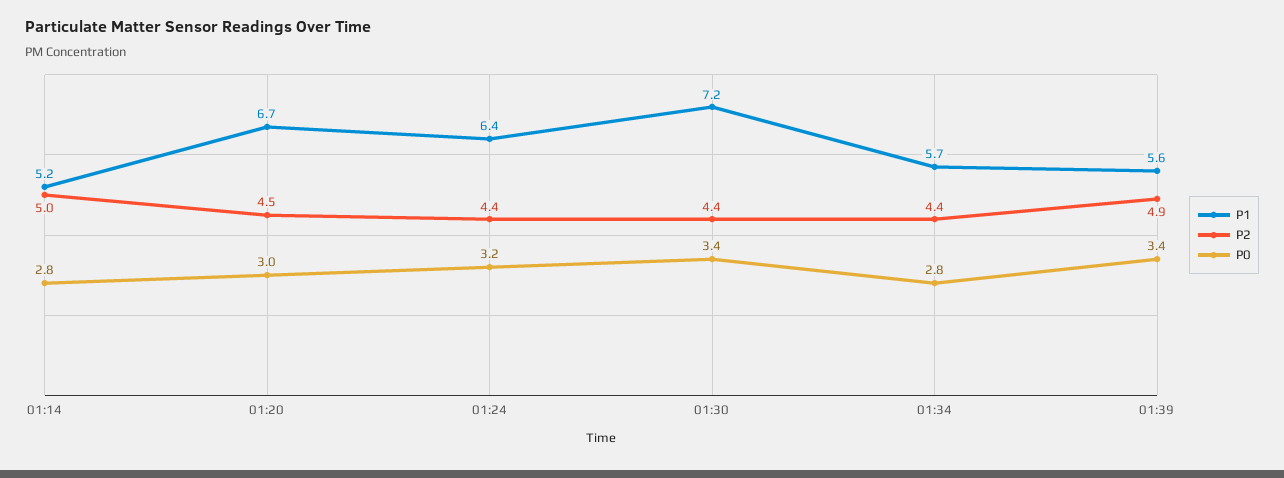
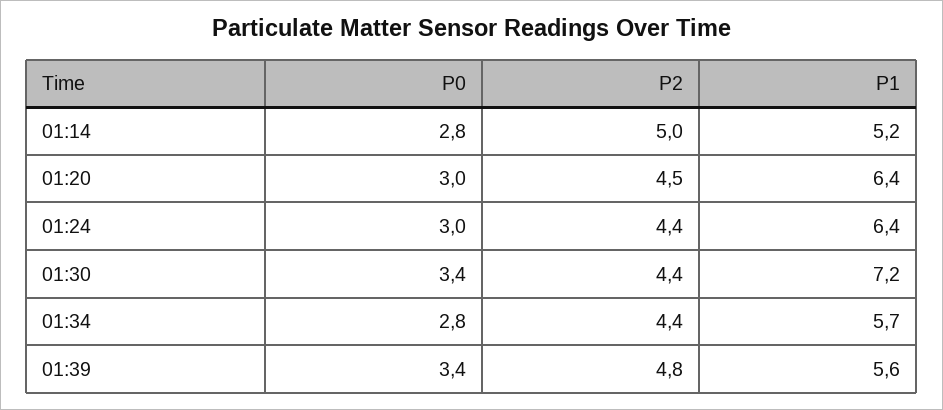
P1, 01:20: 6.7 -> 6.4
P0, 01:24: 3.2 -> 3
P2, 01:39: 4.9 -> 4.8

